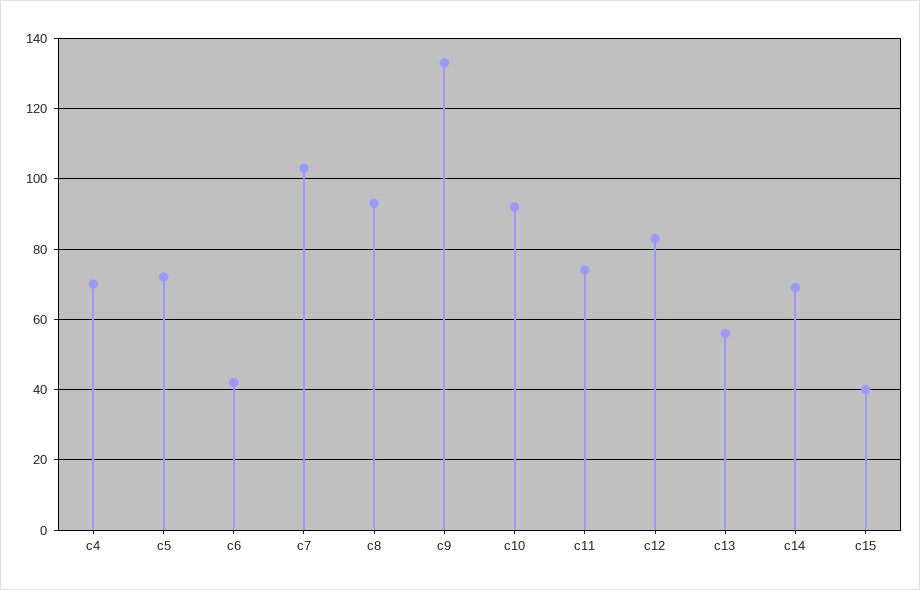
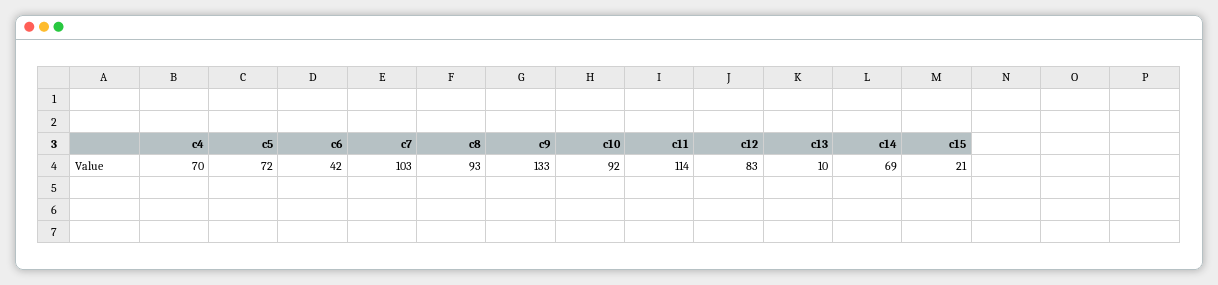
c11: 75 -> 114
c13: 55 -> 10
c15: 40 -> 21

